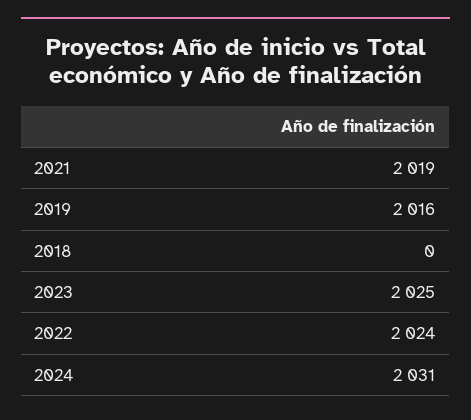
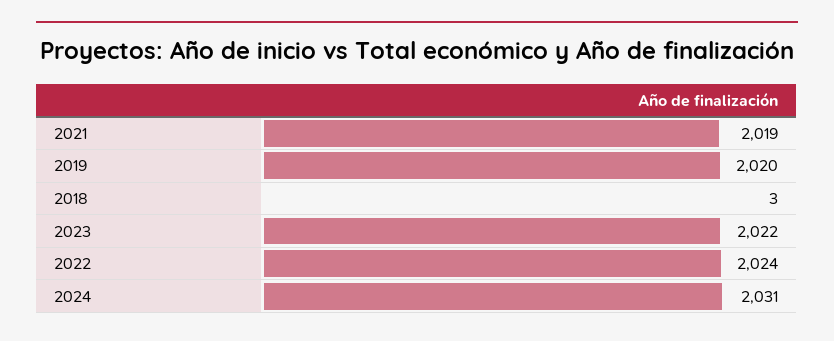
2019: 2016 -> 2020
2018: 0 -> 3
2023: 2025 -> 2022

